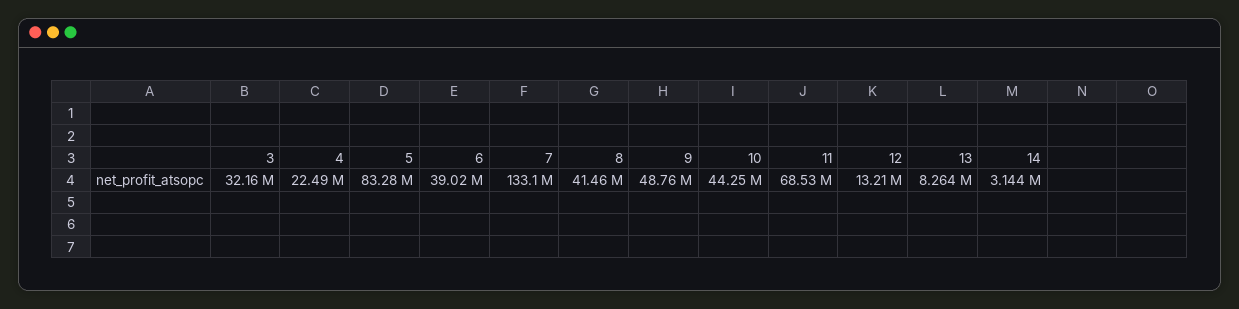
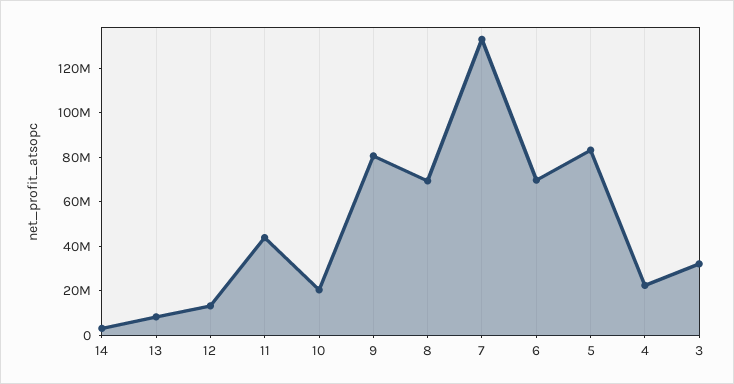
6: 39020000 -> 70000000
8: 41460000 -> 70000000
9: 48760000 -> 80000000
10: 44250000 -> 20000000
11: 68530000 -> 45000000

